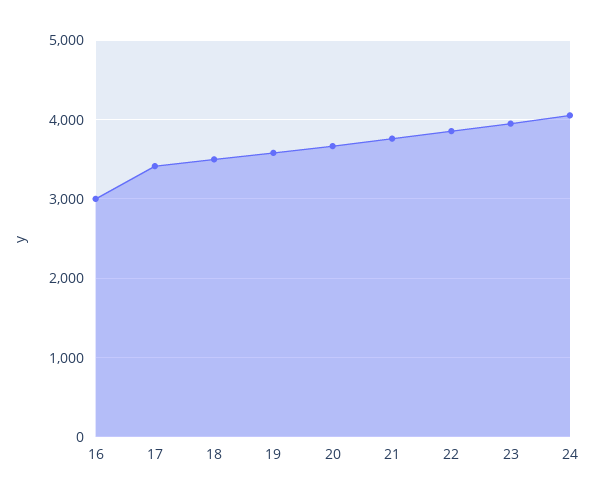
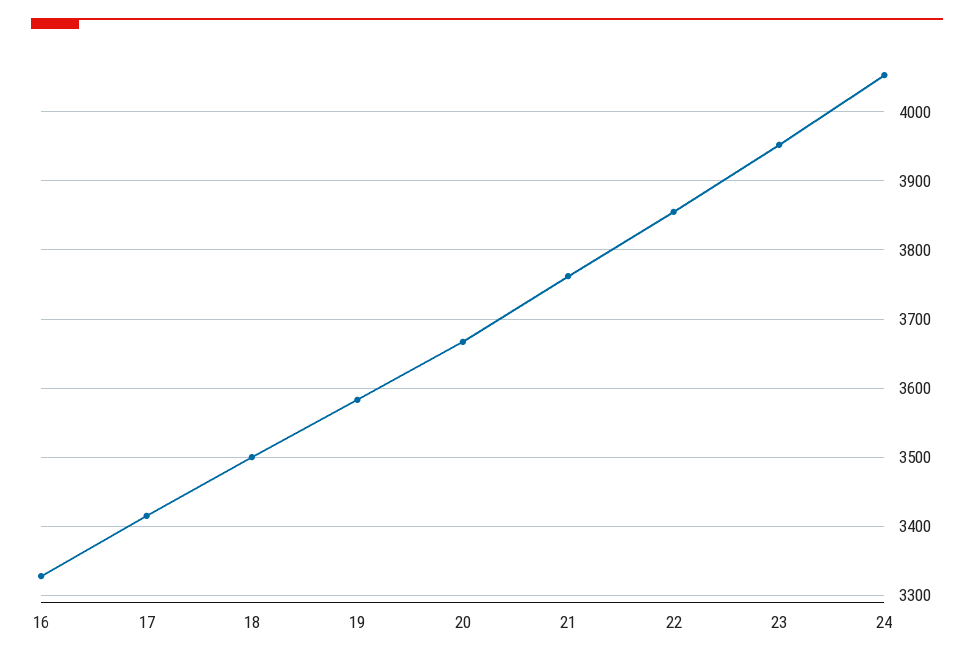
16: 3000 -> 3330

